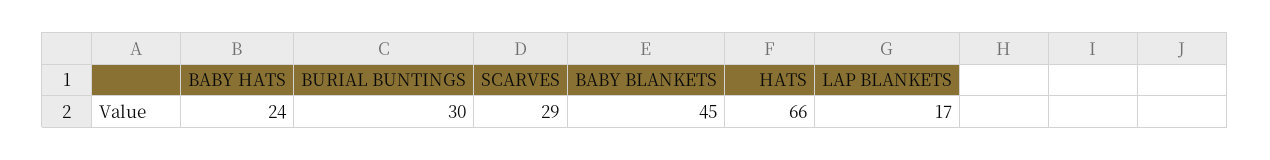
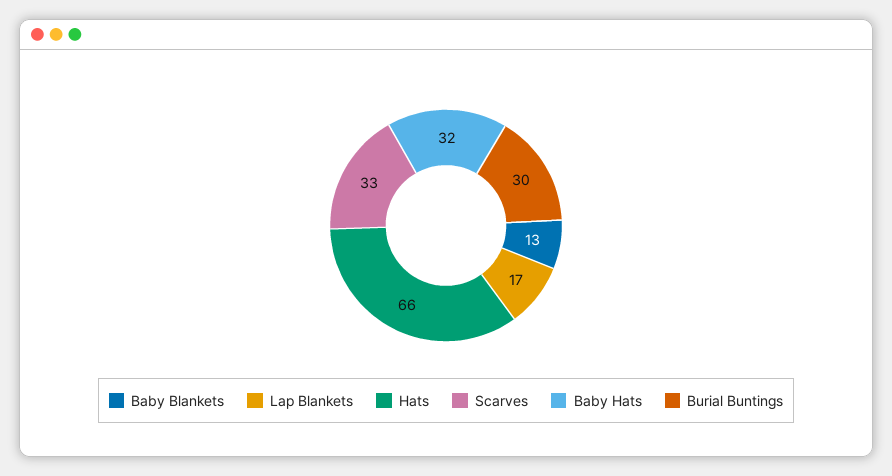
BABY HATS: 24 -> 32
SCARVES: 29 -> 33
BABY BLANKETS: 45 -> 13

